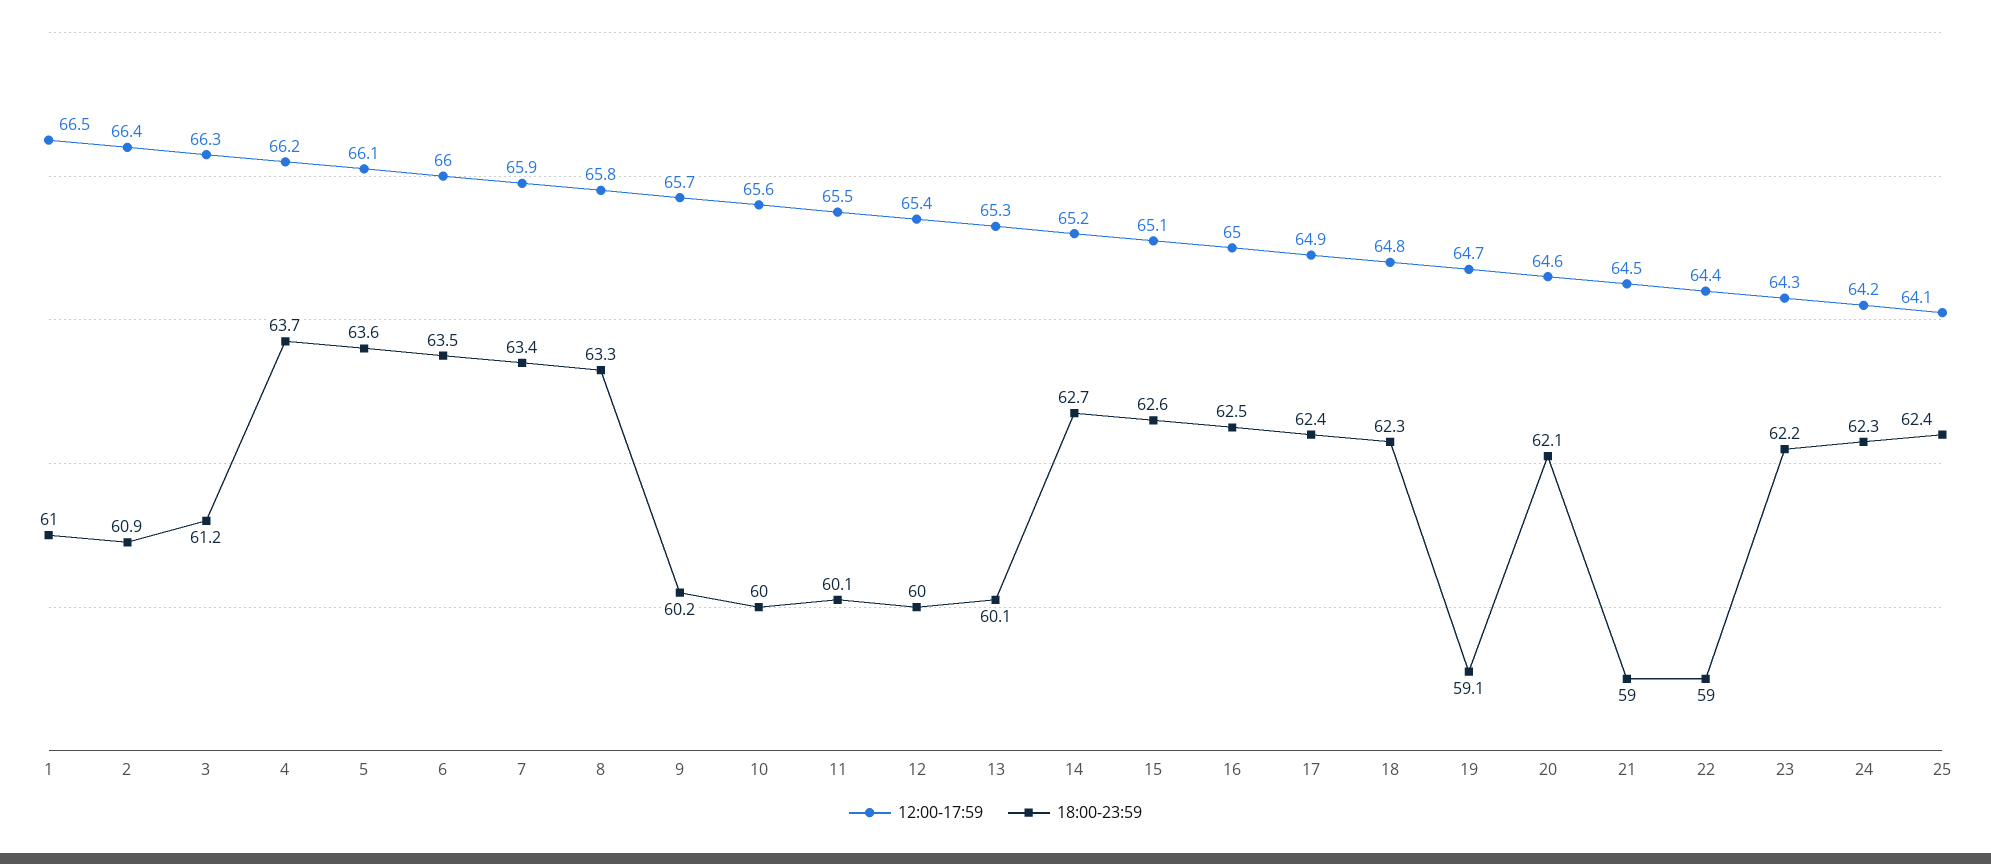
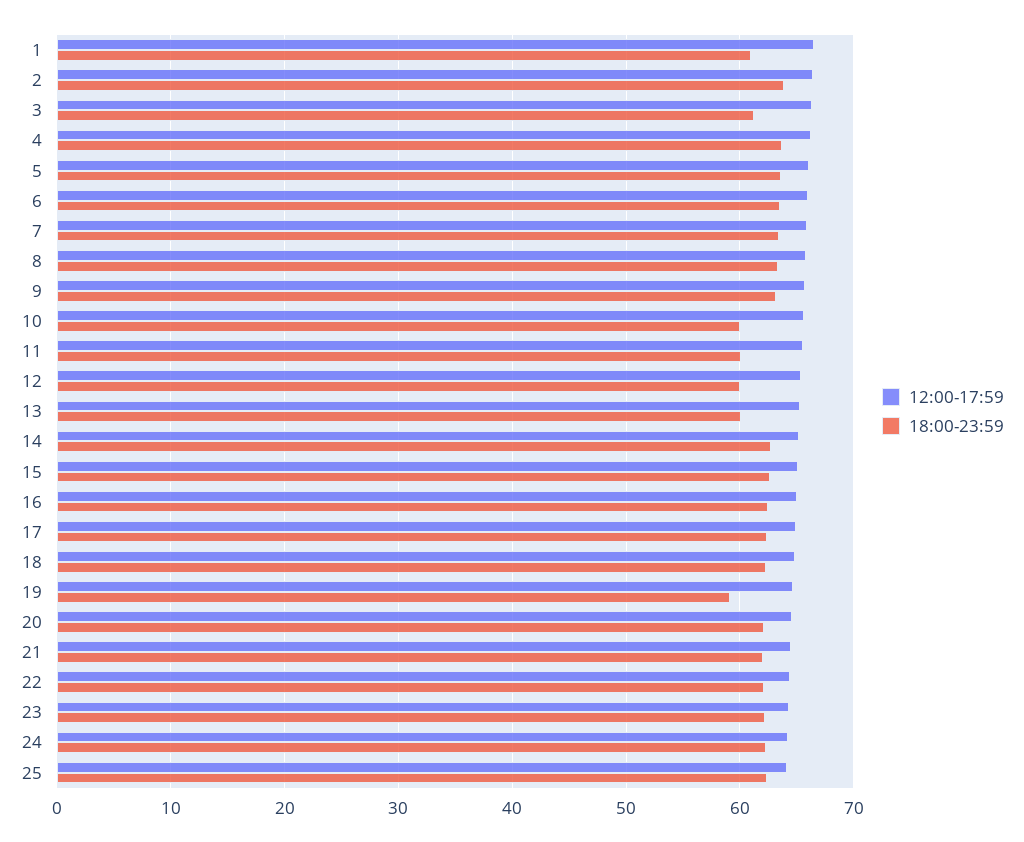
18:00-23:59, 2: 60.9 -> 64
18:00-23:59, 9: 60.2 -> 63
18:00-23:59, 21: 59 -> 62
18:00-23:59, 22: 59 -> 62

